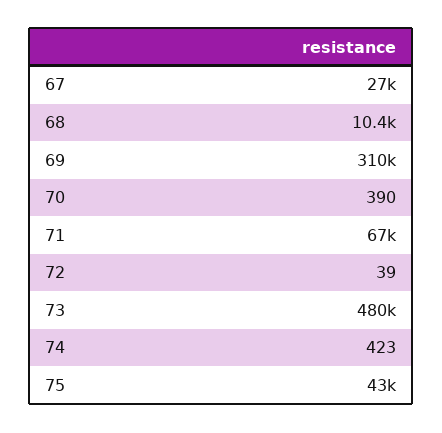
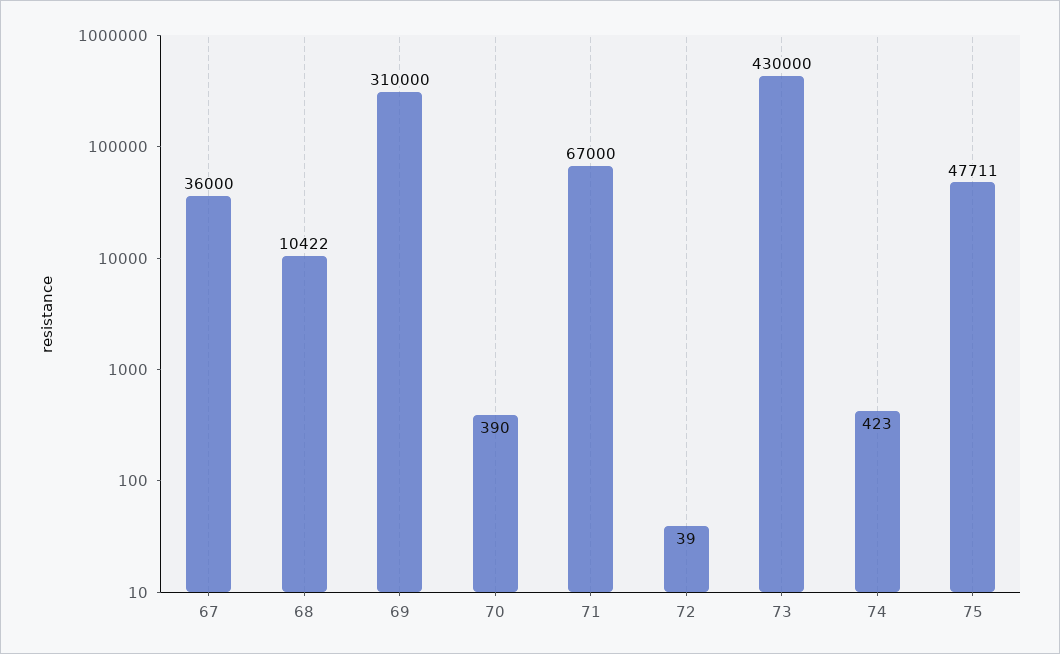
67: 27000 -> 36000
73: 480000 -> 430000
75: 43000 -> 47711

